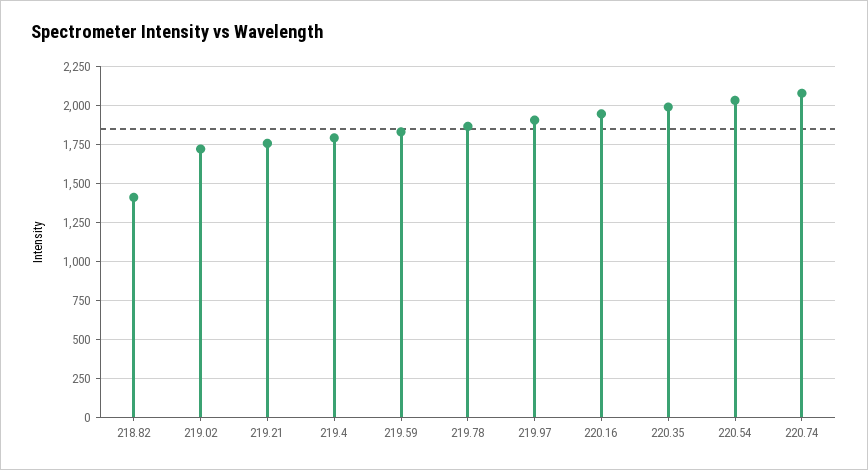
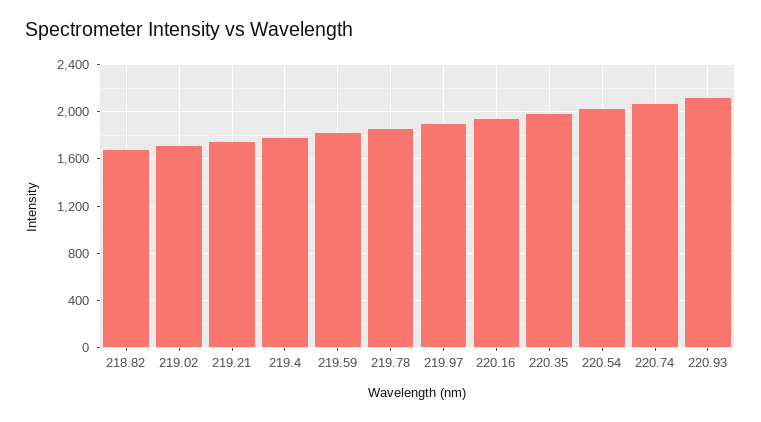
218.82: 1400 -> 1700
220.93: none -> 2100

